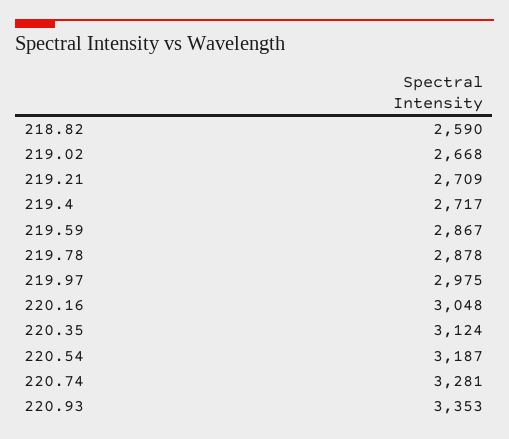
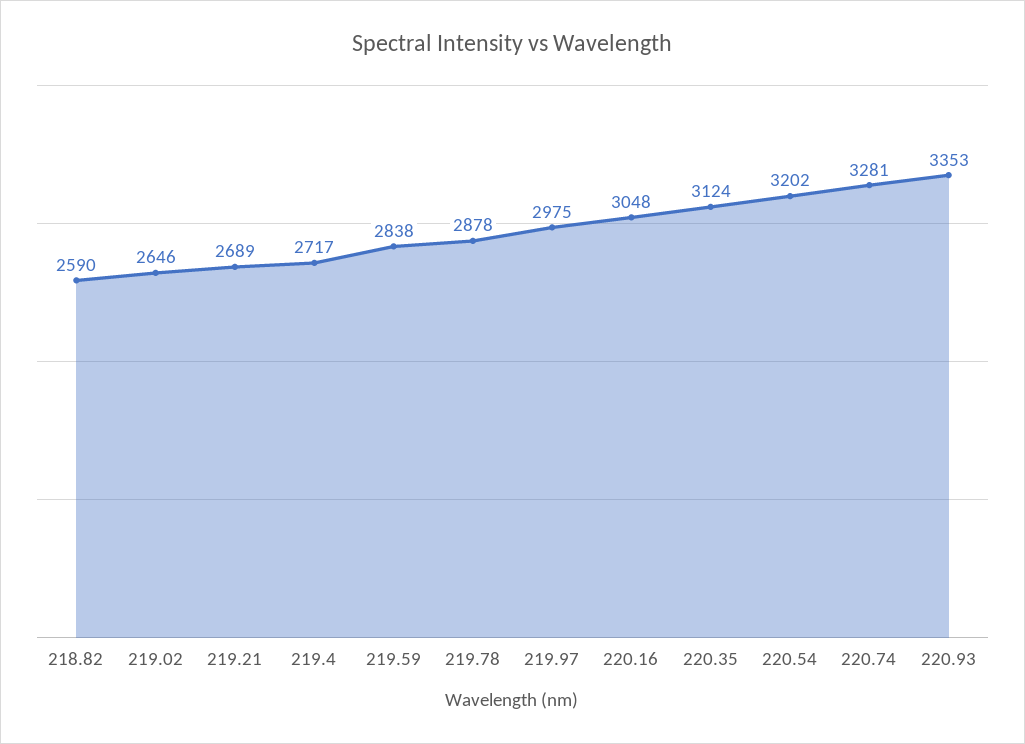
219.02: 2668 -> 2646
219.21: 2709 -> 2689
219.59: 2867 -> 2838
220.54: 3187 -> 3202

